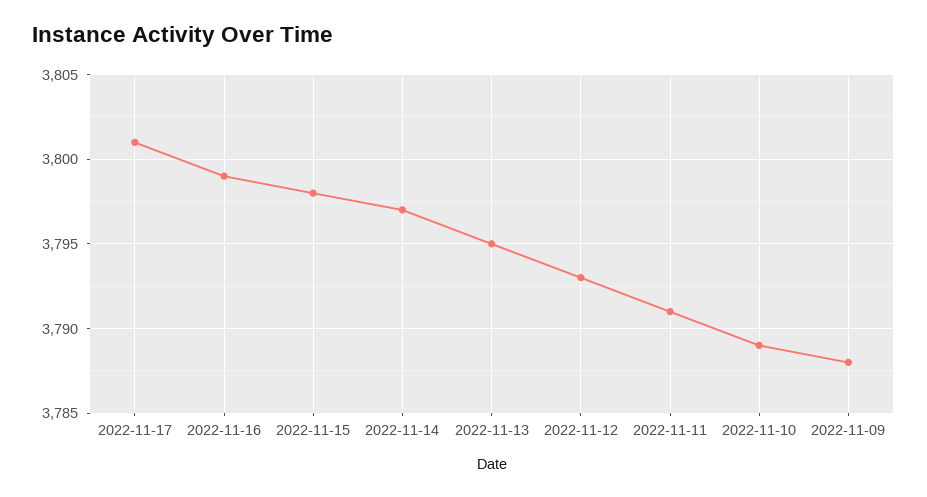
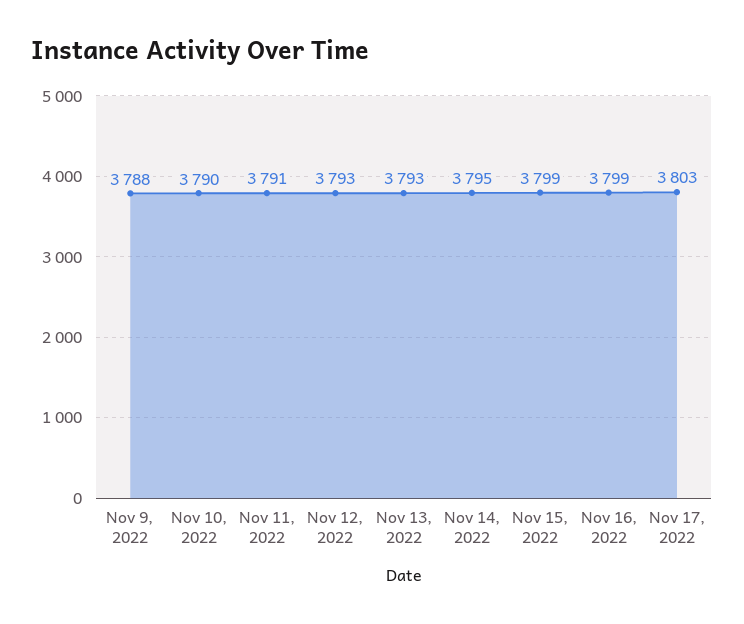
2022-11-17: 3801 -> 3803
2022-11-15: 3798 -> 3799
2022-11-14: 3797 -> 3795
2022-11-13: 3795 -> 3793
2022-11-10: 3789 -> 3790

